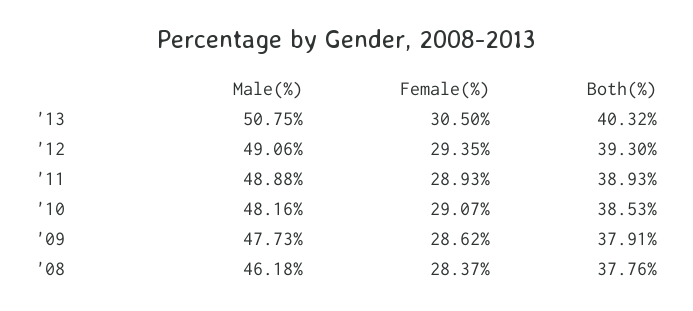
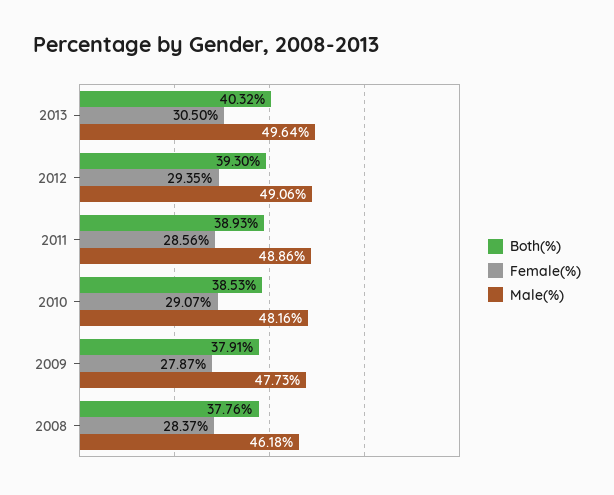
Male(%), '13: 50.75 -> 49.64
Male(%), '11: 48.88 -> 48.86
Female(%), '11: 28.93 -> 28.56
Female(%), '09: 28.62 -> 27.87

